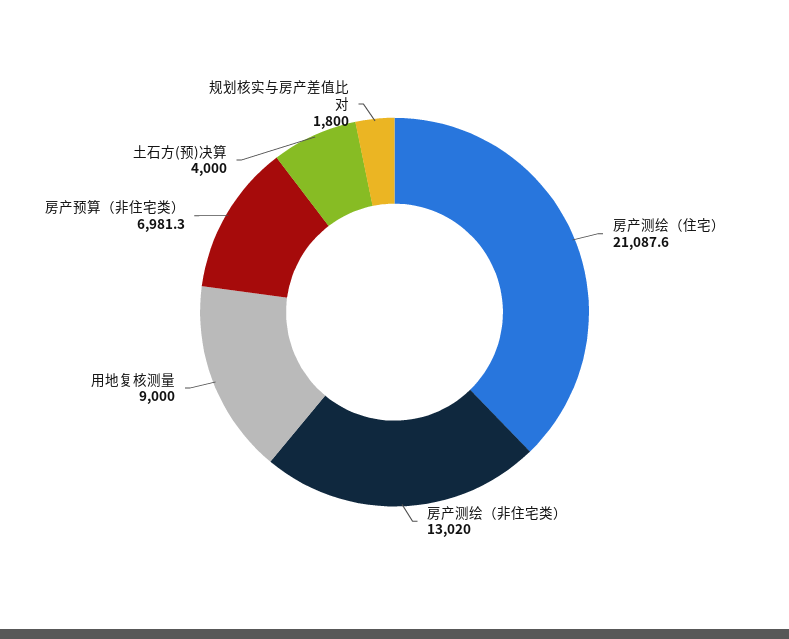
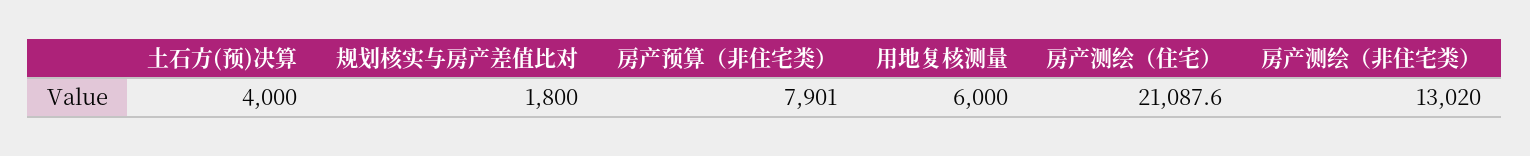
用地复核测量: 9000 -> 6000
房产预算（非住宅类）: 6981.3 -> 7901

